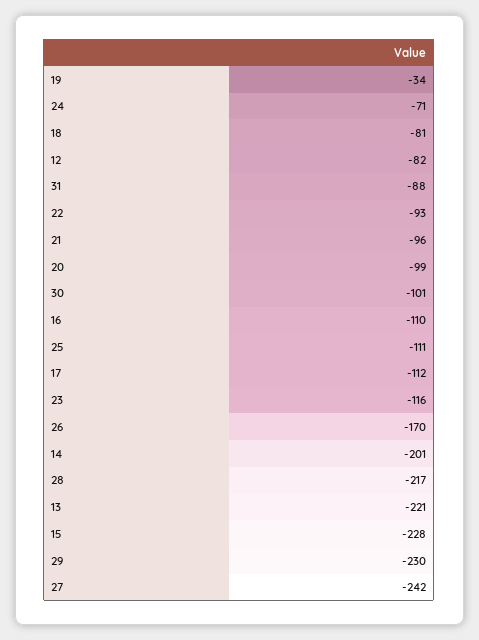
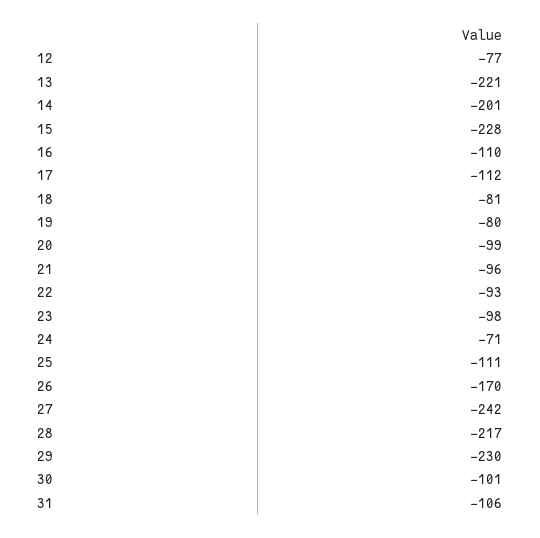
19: -34 -> -80
12: -82 -> -77
31: -88 -> -106
23: -116 -> -98

